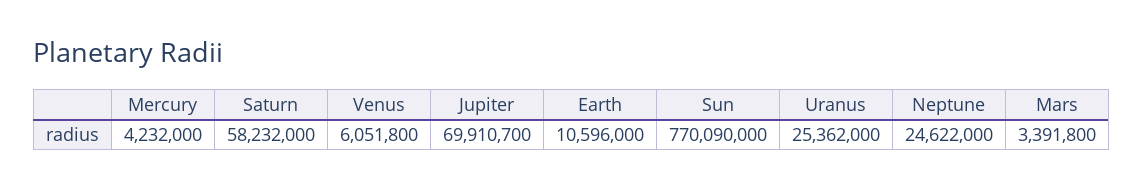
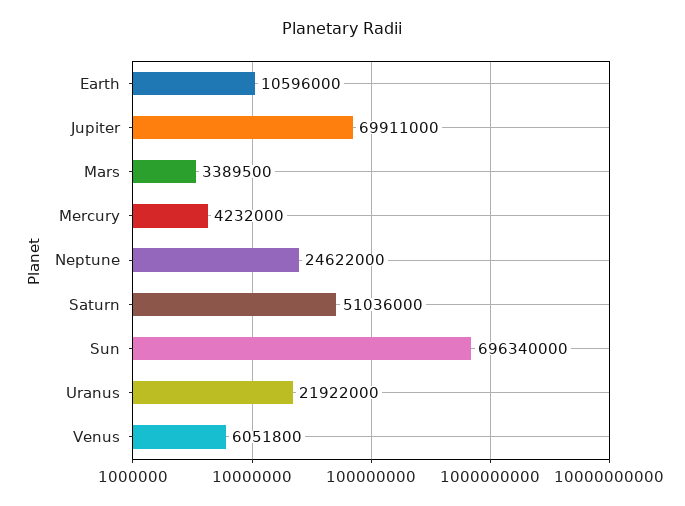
Saturn: 58232000 -> 51036000
Jupiter: 69910700 -> 69911000
Sun: 770090000 -> 696340000
Uranus: 25362000 -> 21922000
Mars: 3391800 -> 3389500

